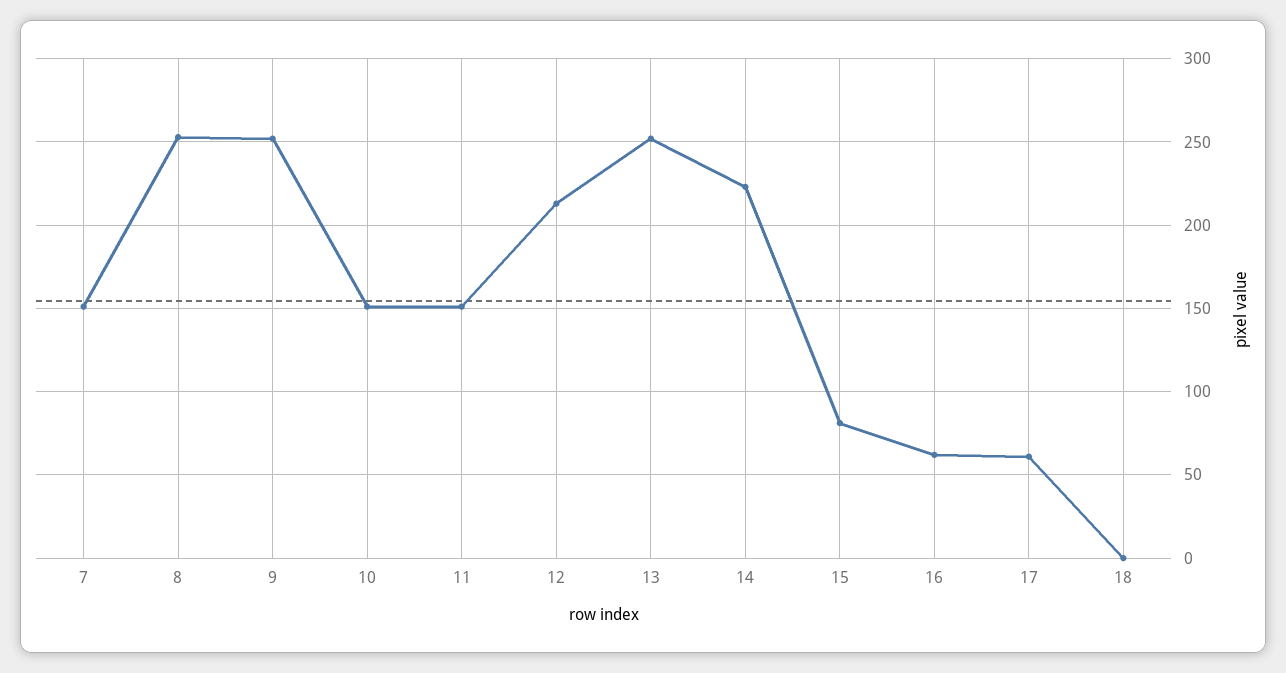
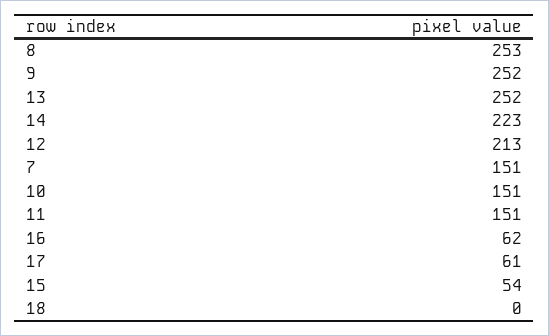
15: 80 -> 54

